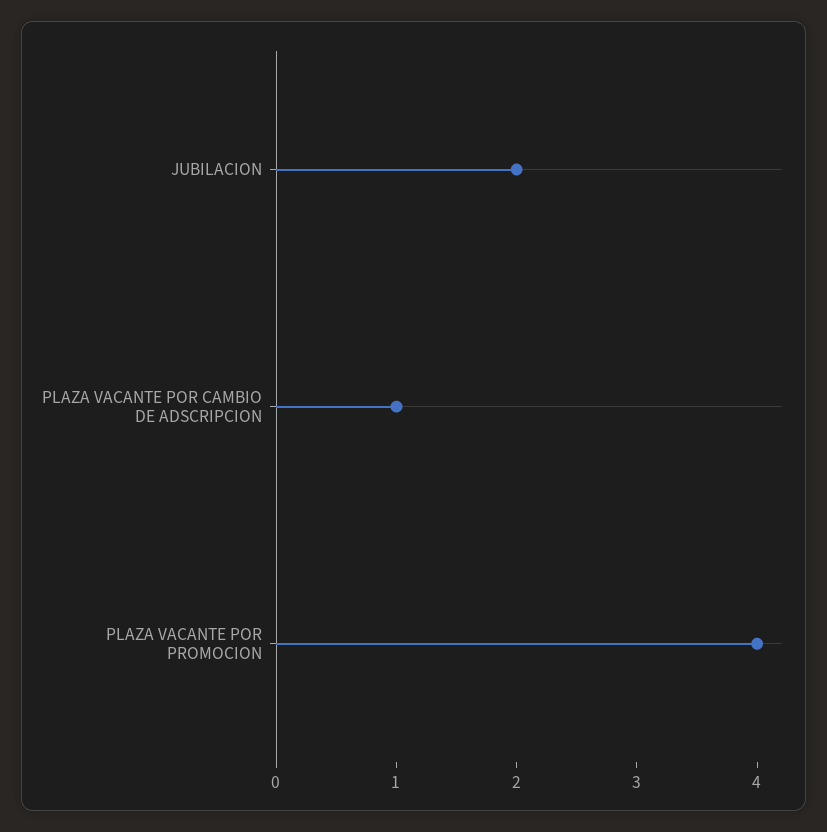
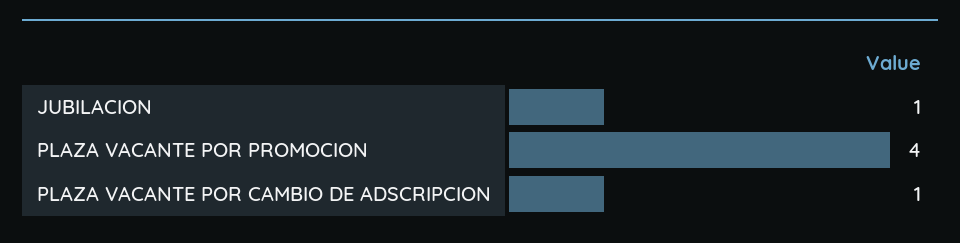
JUBILACION: 2 -> 1

